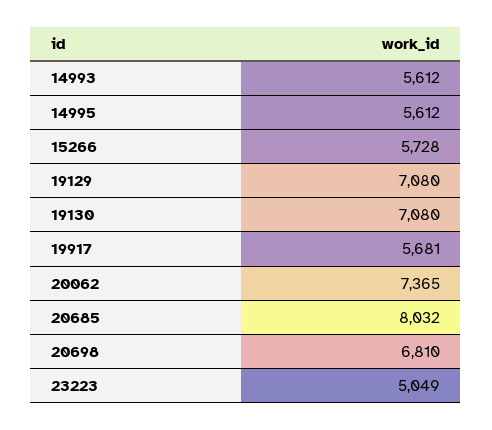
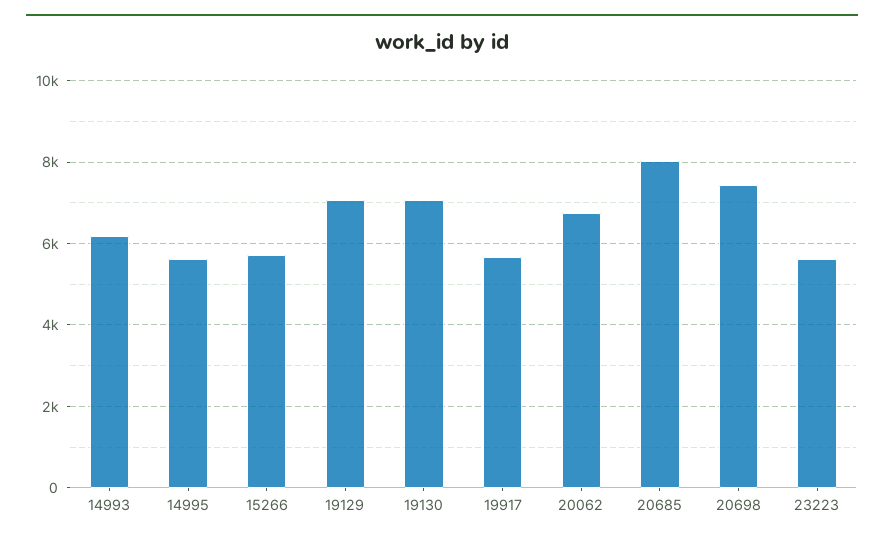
14993: 5612 -> 6200
20062: 7365 -> 6800
20698: 6810 -> 7400
23223: 5049 -> 5600

